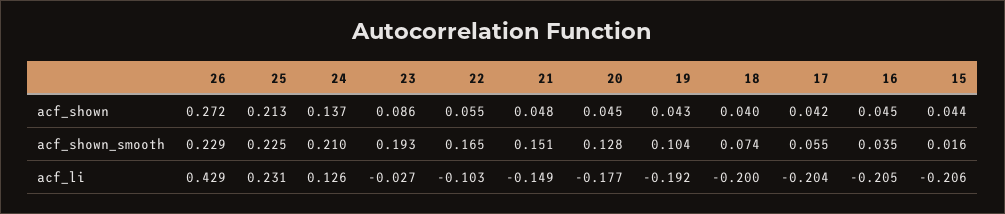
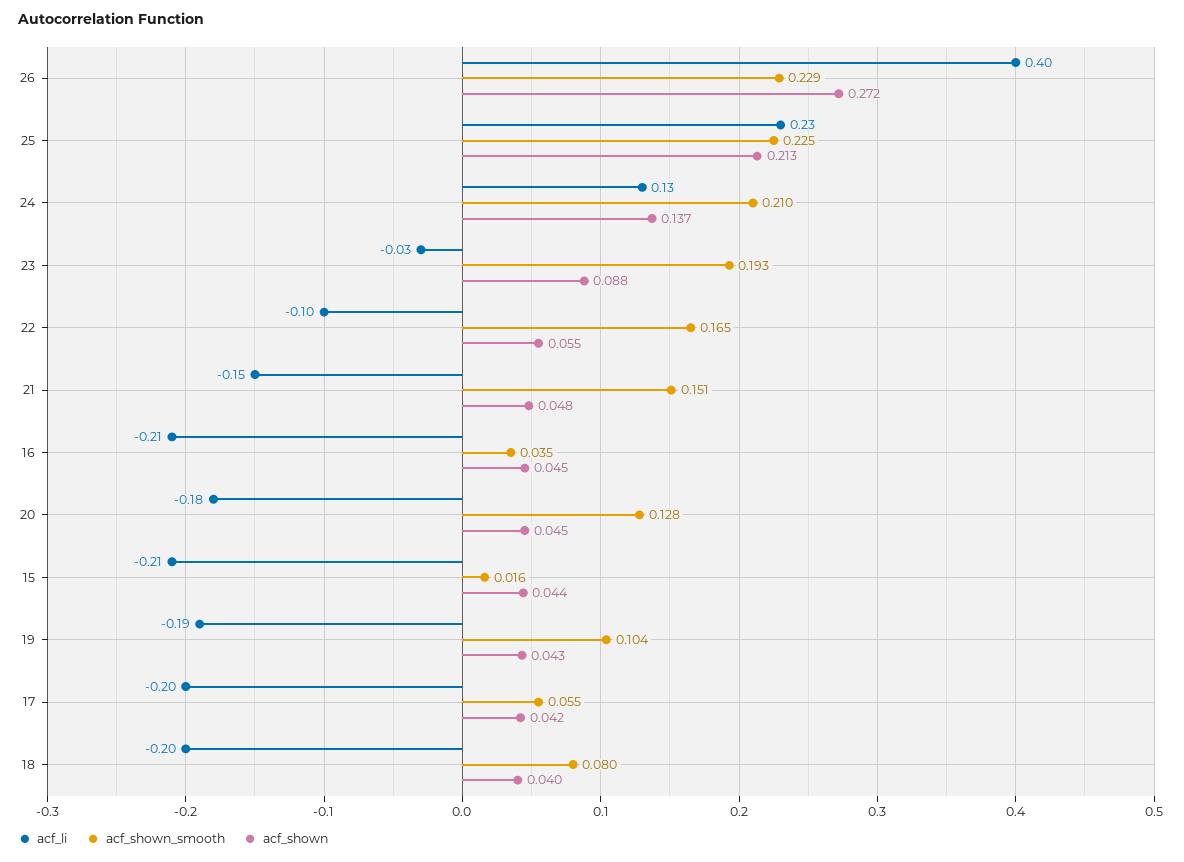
acf_shown, 23: 0.086 -> 0.088
acf_shown_smooth, 18: 0.074 -> 0.08
acf_li, 26: 0.429 -> 0.4

